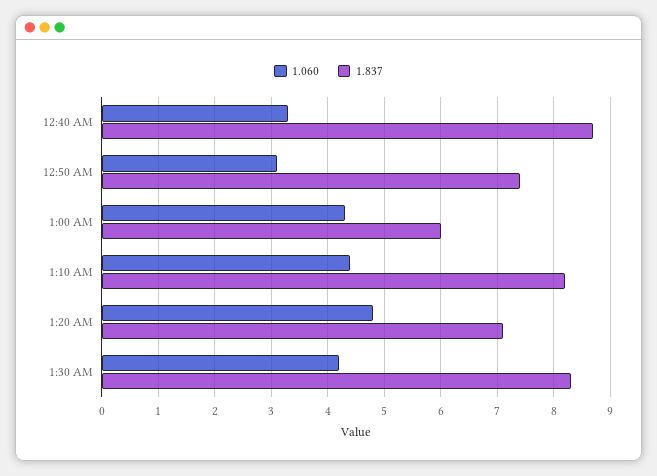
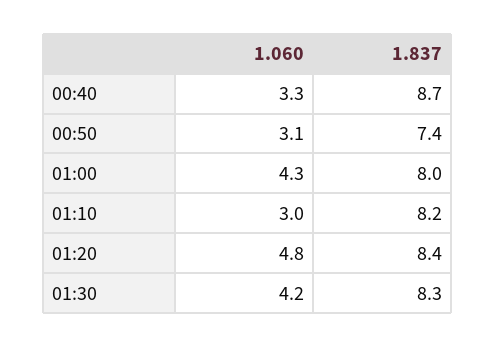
1.837, 1:00 AM: 6 -> 8
1.060, 1:10 AM: 4.5 -> 3
1.837, 1:20 AM: 7 -> 8.4

